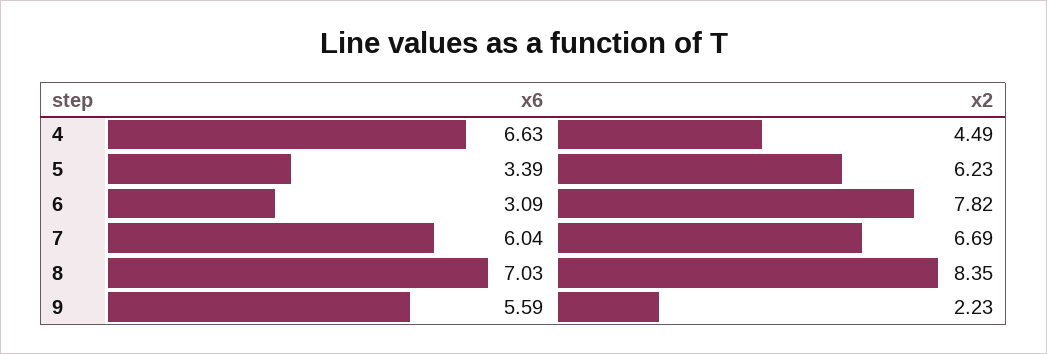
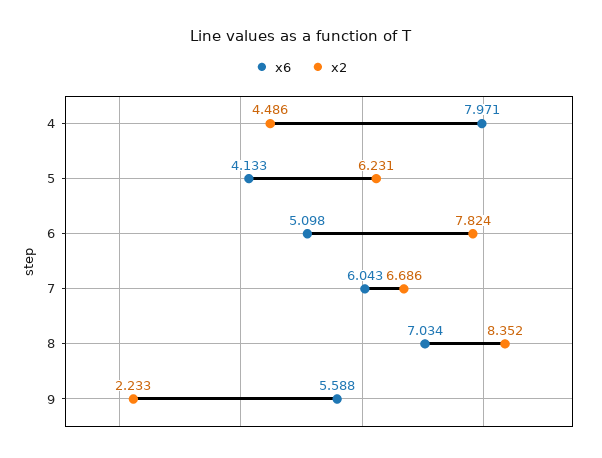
x6, 4: 6.63 -> 7.971
x6, 5: 3.39 -> 4.133
x6, 6: 3.09 -> 5.098

